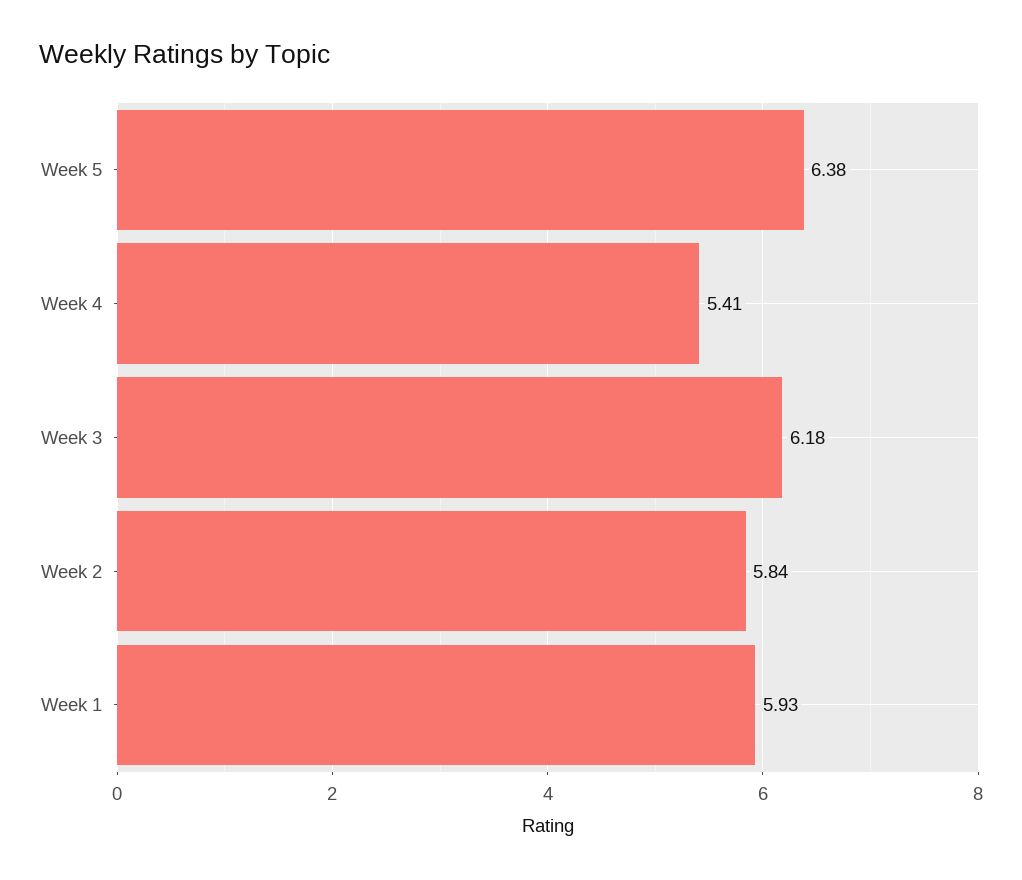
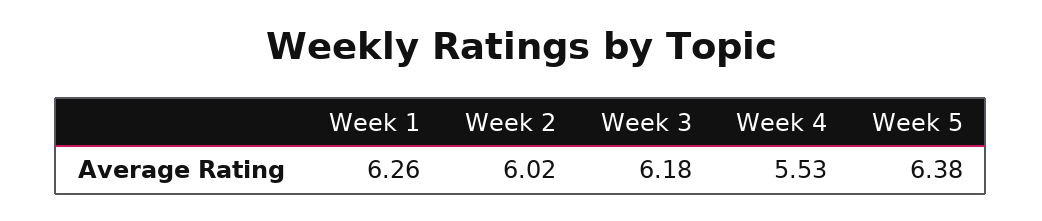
Week 4: 5.41 -> 5.53
Week 2: 5.84 -> 6.02
Week 1: 5.93 -> 6.26

